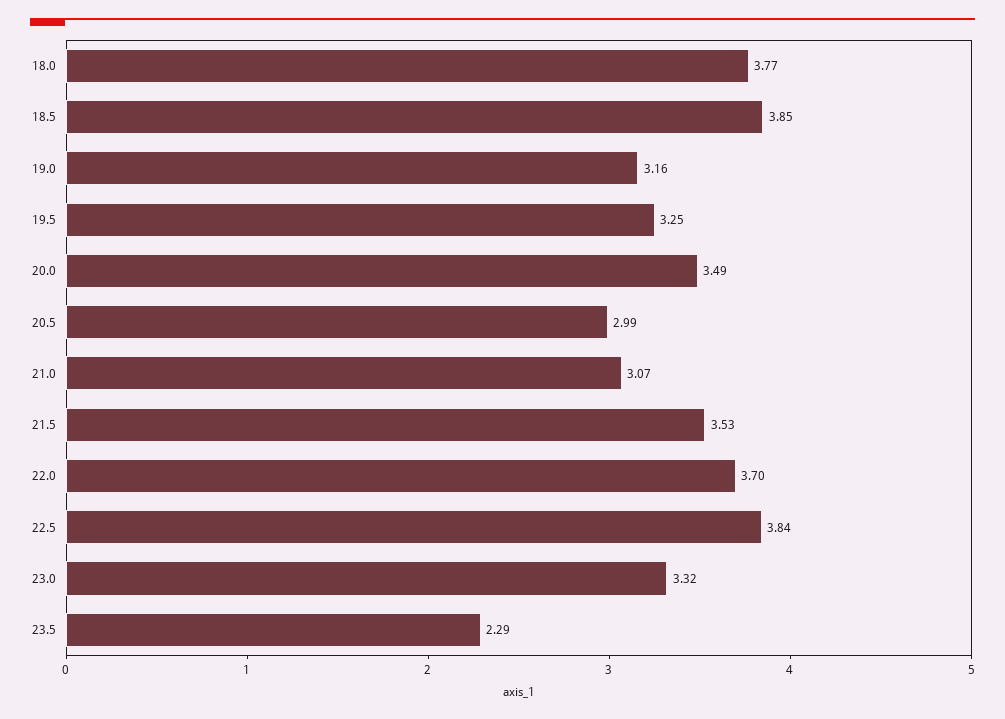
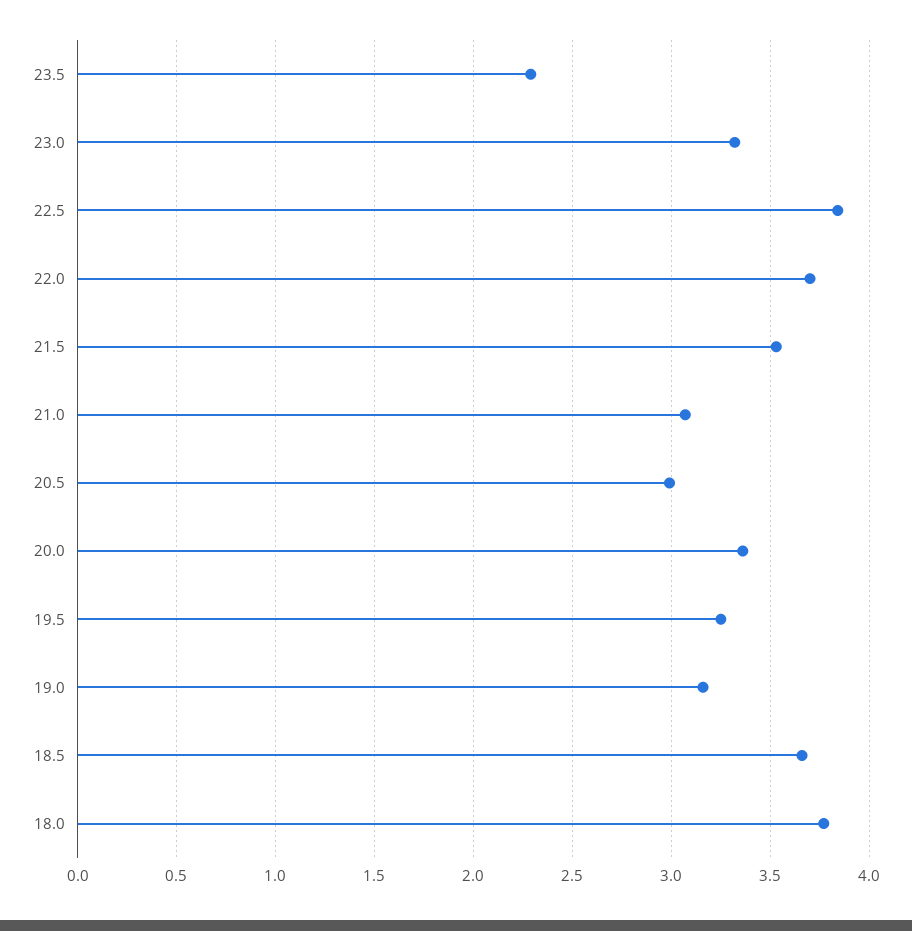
18.5: 3.85 -> 3.65
20.0: 3.49 -> 3.35

